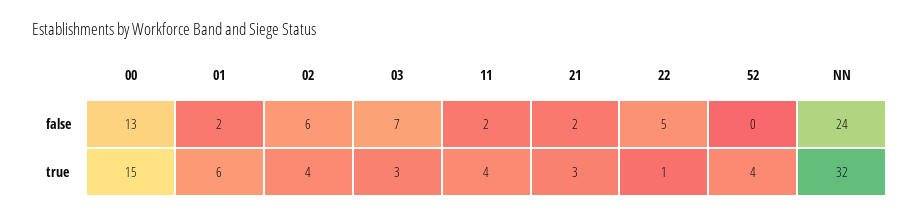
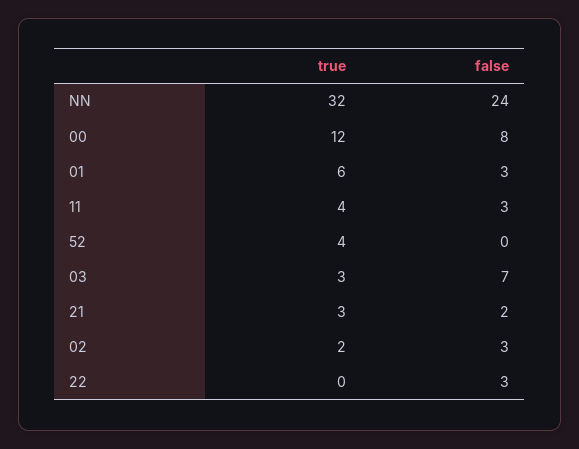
00, false: 13 -> 8
01, false: 2 -> 3
02, false: 6 -> 3
11, false: 2 -> 3
22, false: 5 -> 3
00, true: 15 -> 12
02, true: 4 -> 2
22, true: 1 -> 0

